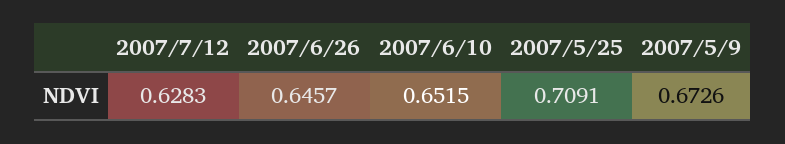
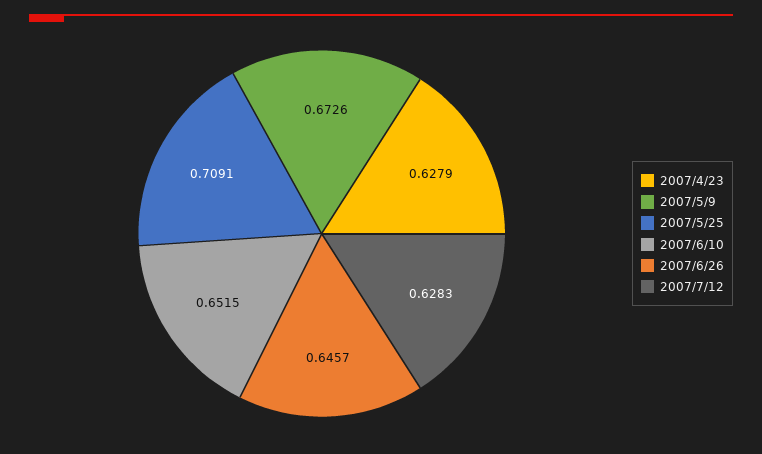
2007/4/23: none -> 0.6279

